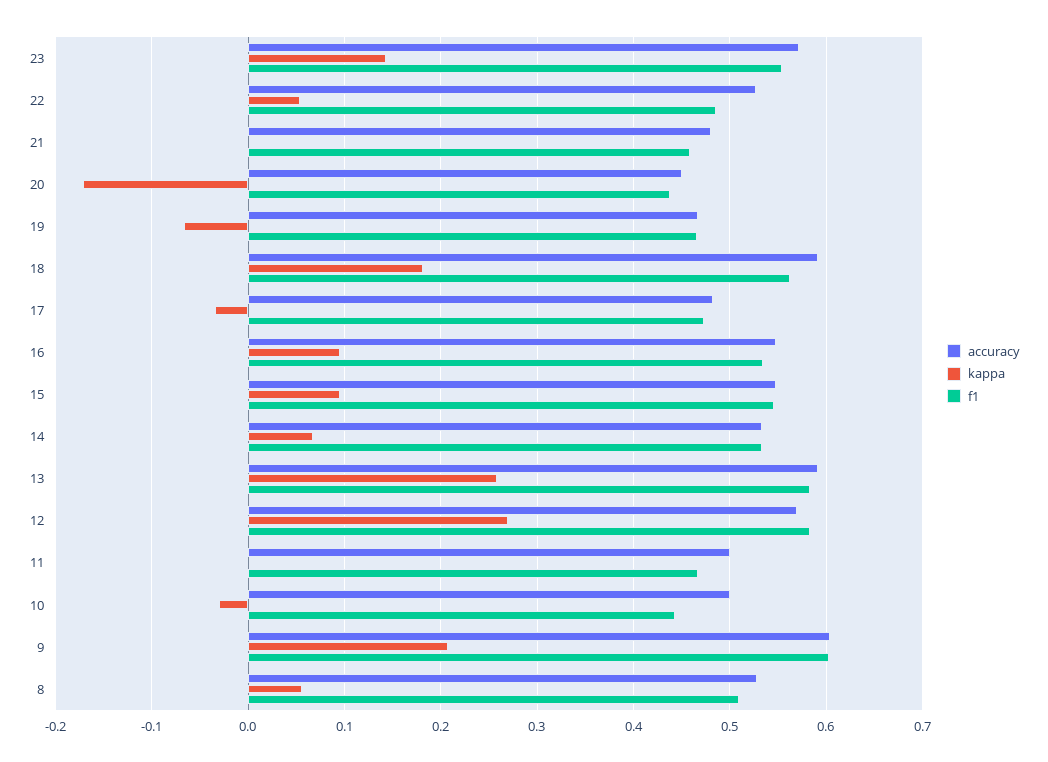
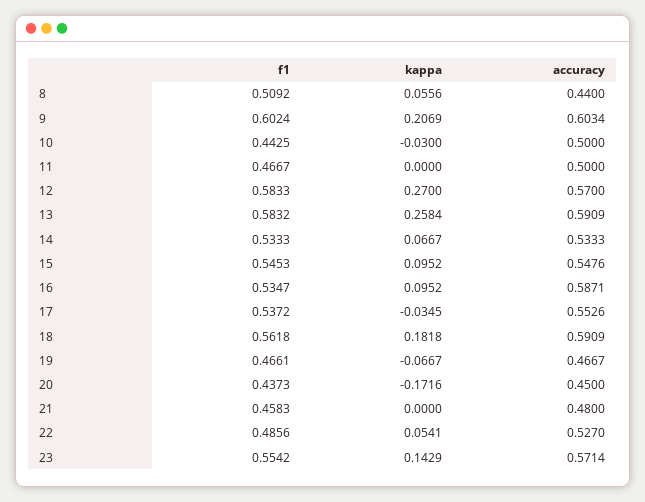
accuracy, 17: 0.48 -> 0.5526
f1, 17: 0.47 -> 0.5372
accuracy, 16: 0.55 -> 0.5871
accuracy, 8: 0.53 -> 0.44

